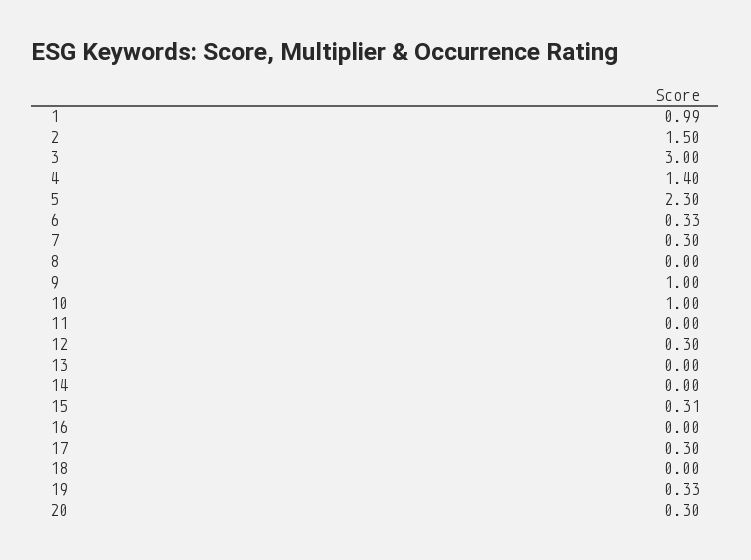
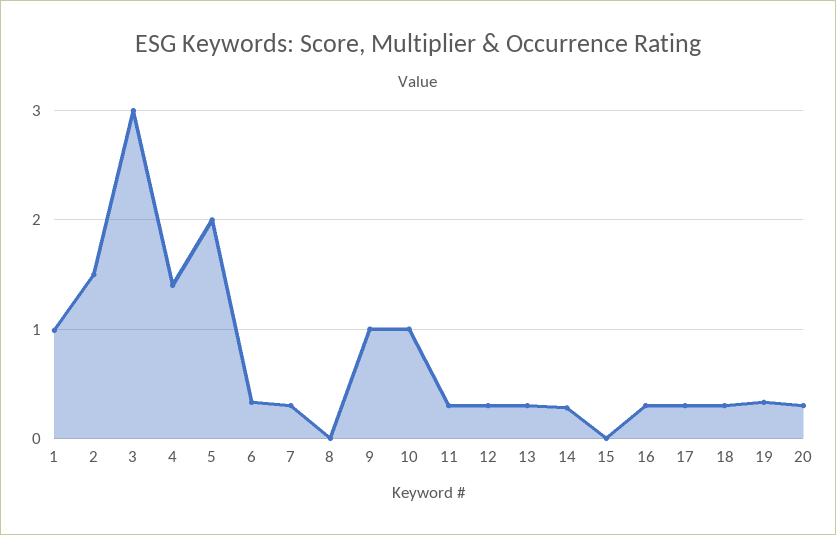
5: 2.3 -> 2
11: 0 -> 0.3
13: 0 -> 0.3
14: 0 -> 0.3
15: 0.31 -> 0
16: 0 -> 0.3
18: 0 -> 0.3

